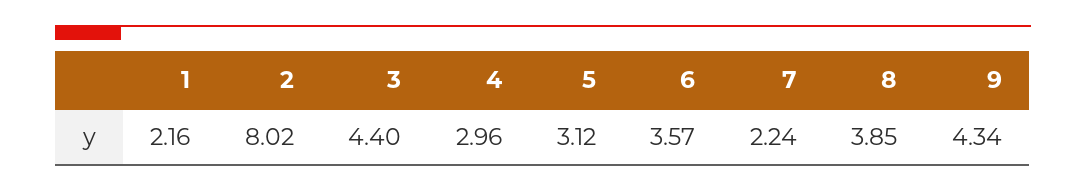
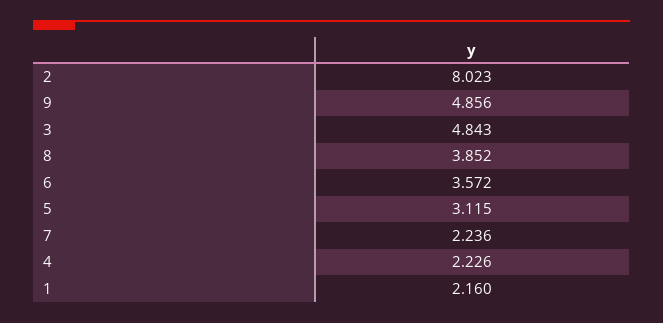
3: 4.4 -> 4.843
4: 2.96 -> 2.226
9: 4.34 -> 4.856

